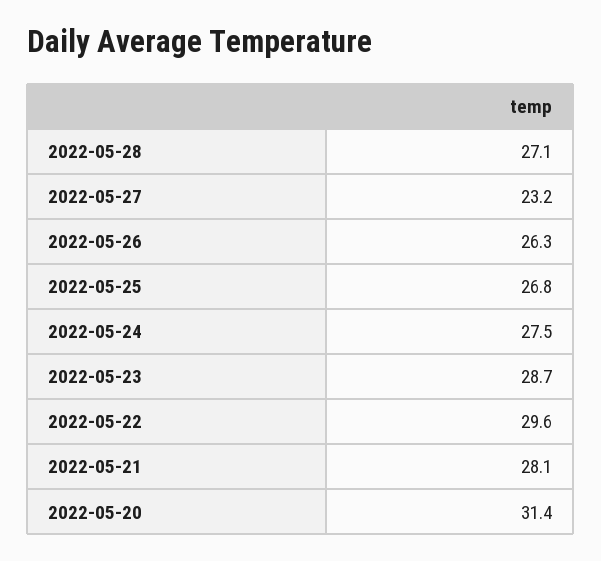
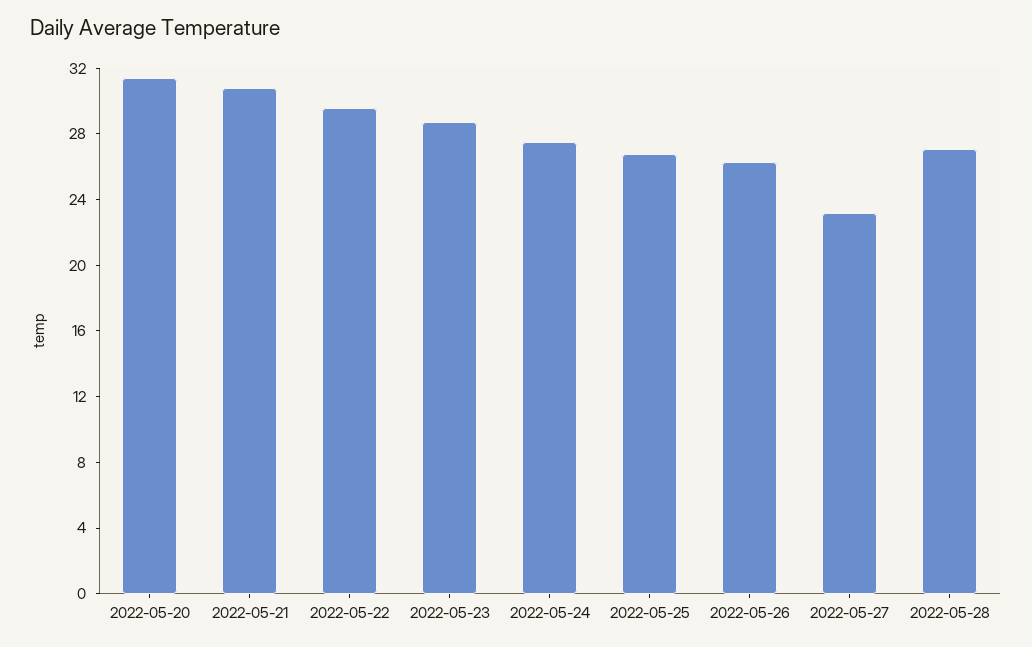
2022-05-21: 28.1 -> 31

